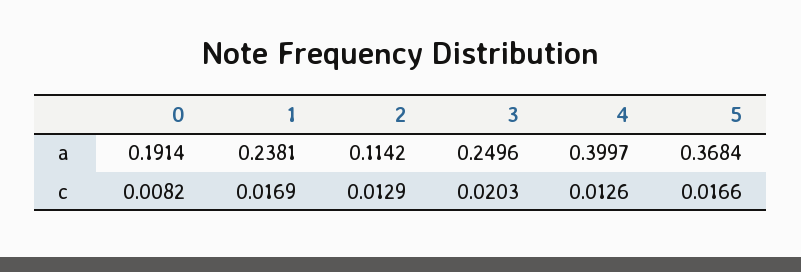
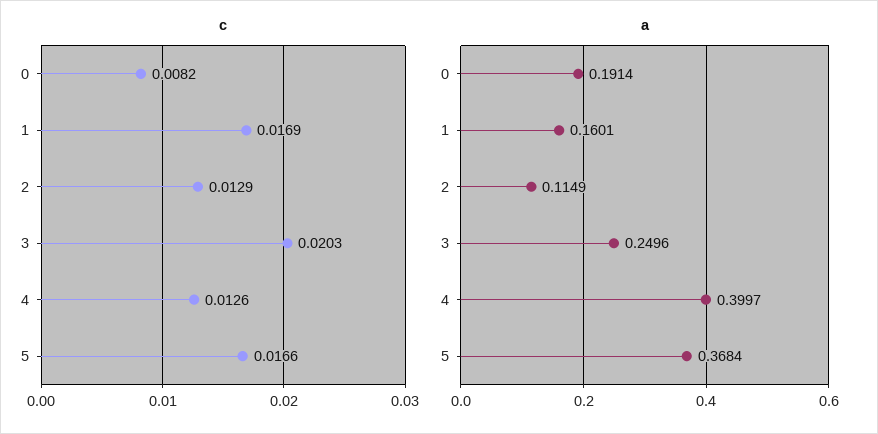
a, 1: 0.2381 -> 0.1601
a, 2: 0.1142 -> 0.1149

